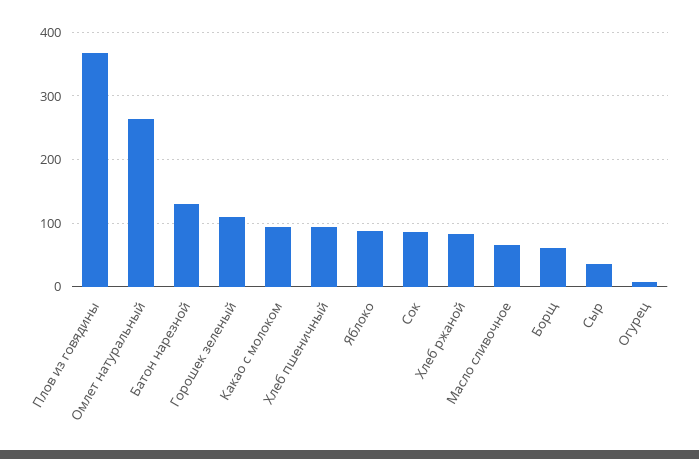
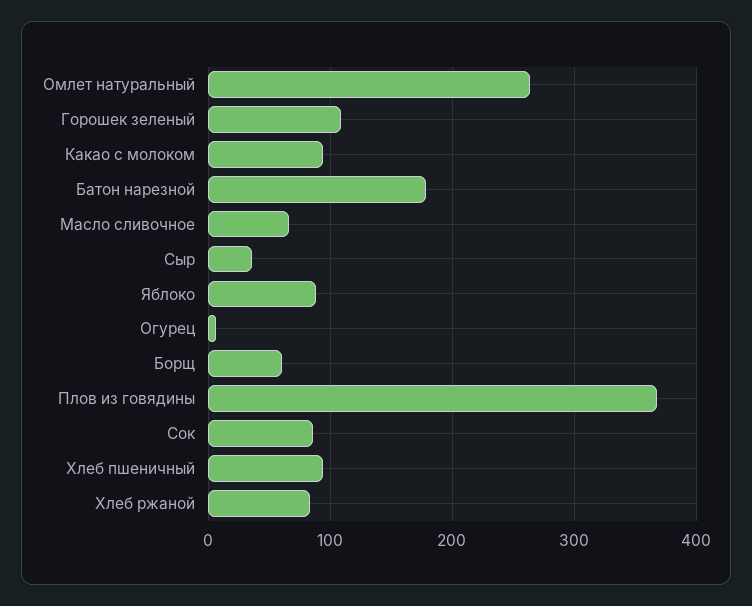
Батон нарезной: 130 -> 180

